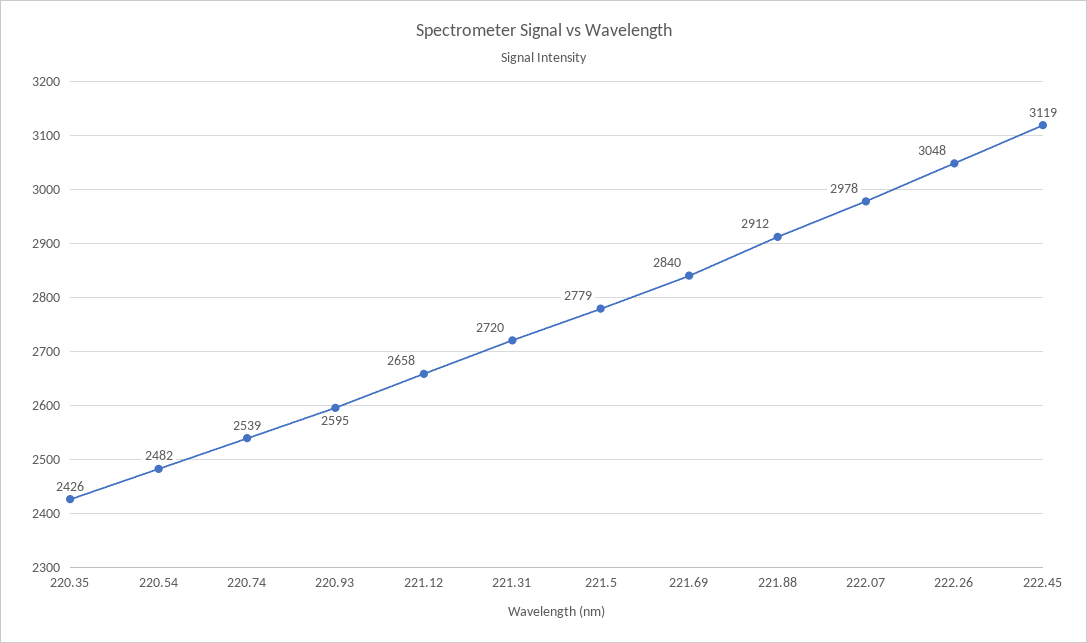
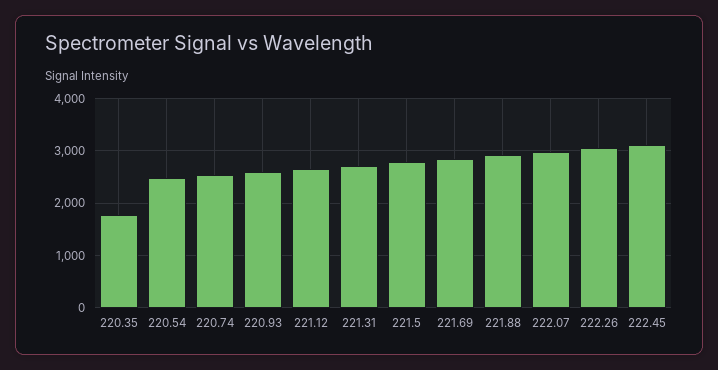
220.35: 2426 -> 1800

